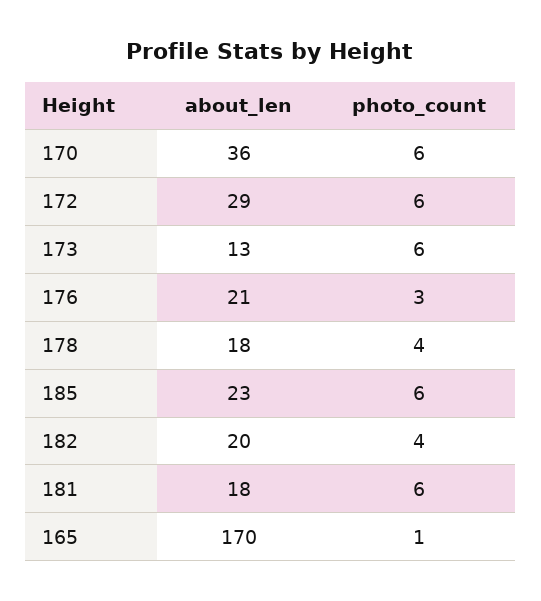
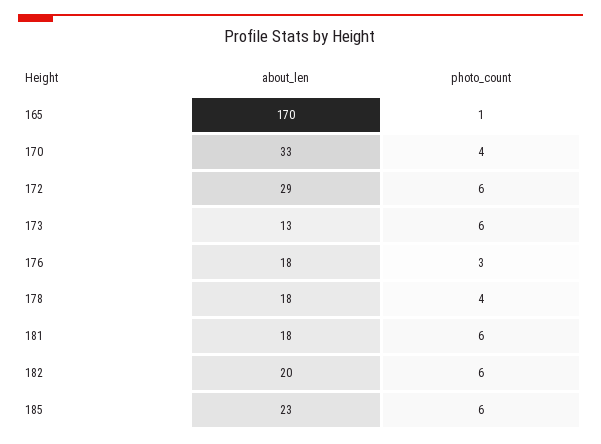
about_len, 170: 36 -> 33
photo_count, 170: 6 -> 4
about_len, 176: 21 -> 18
photo_count, 182: 4 -> 6

